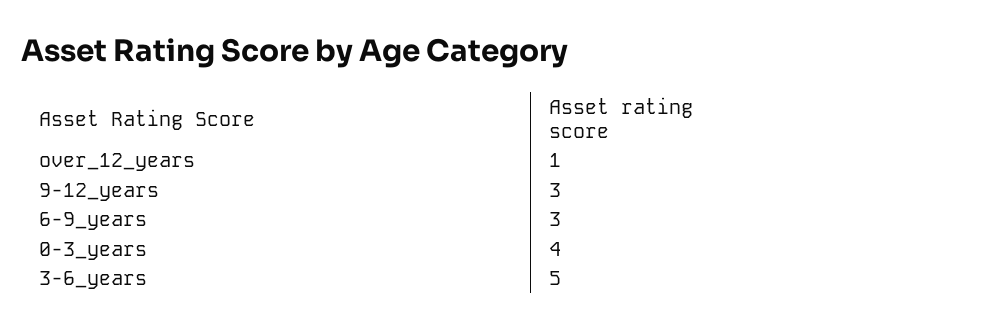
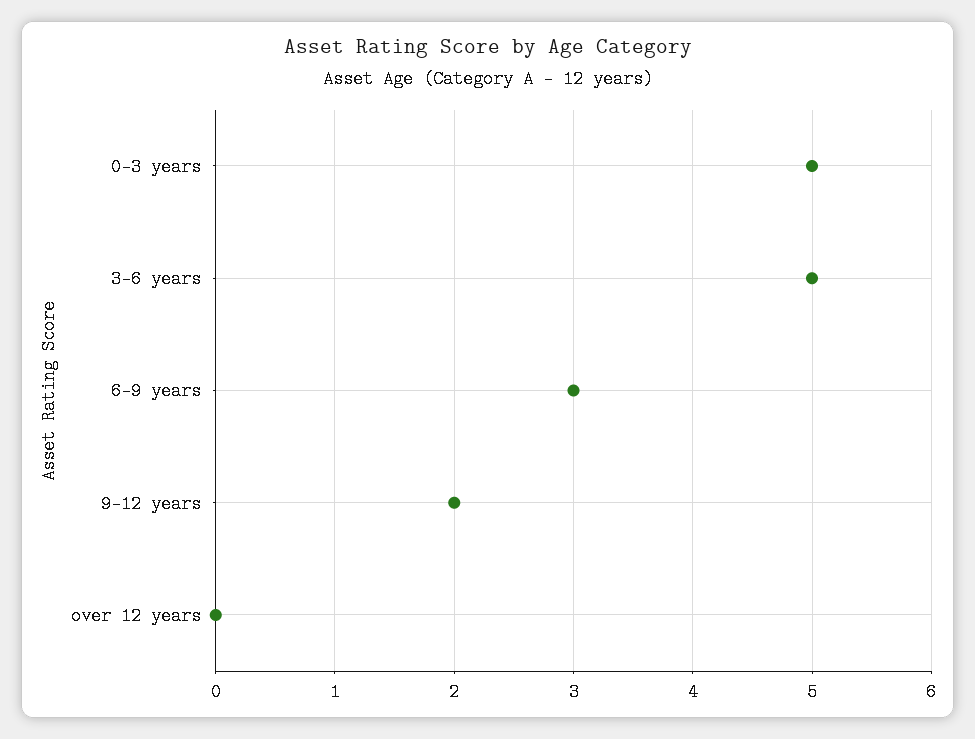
over_12_years: 1 -> 0
9-12_years: 3 -> 2
0-3_years: 4 -> 5

